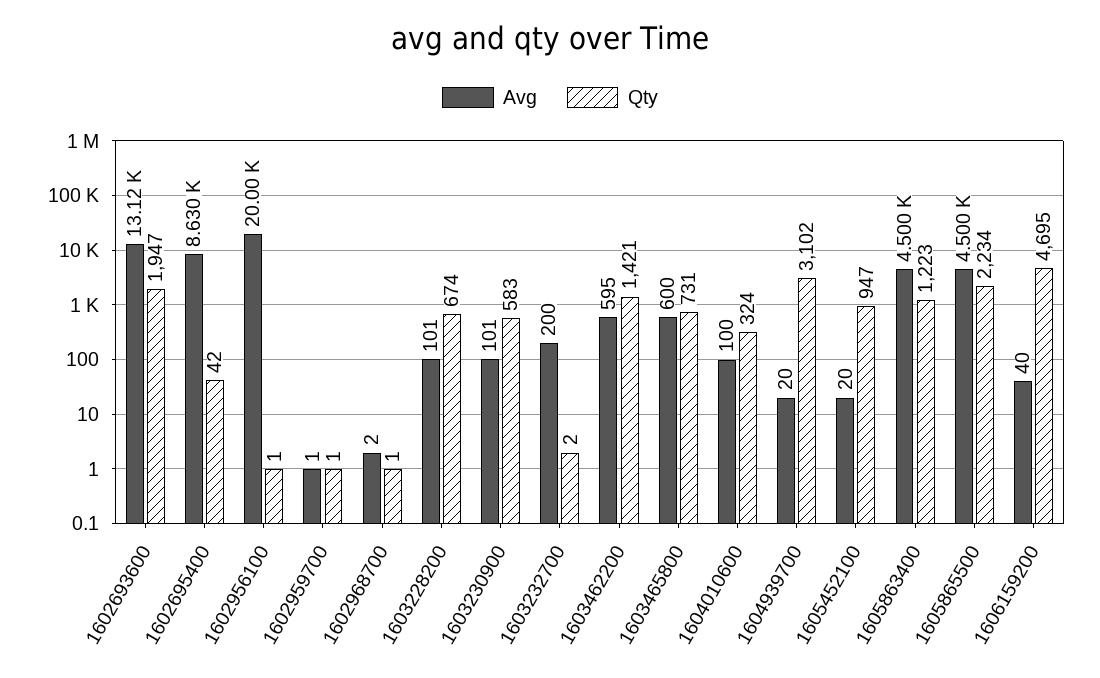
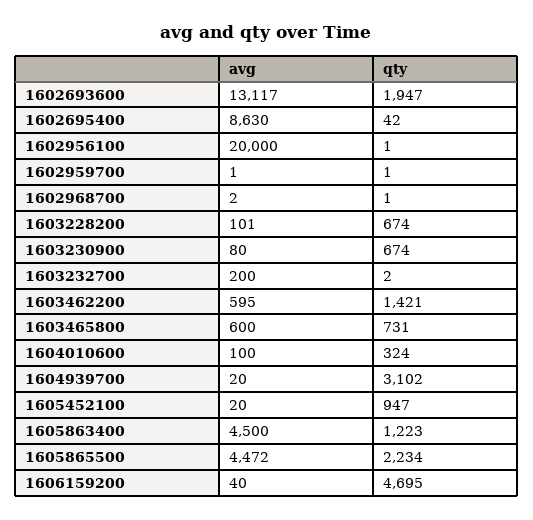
Avg, 1603230900: 101 -> 80
Qty, 1603230900: 583 -> 674
Avg, 1605865500: 4500 -> 4472

